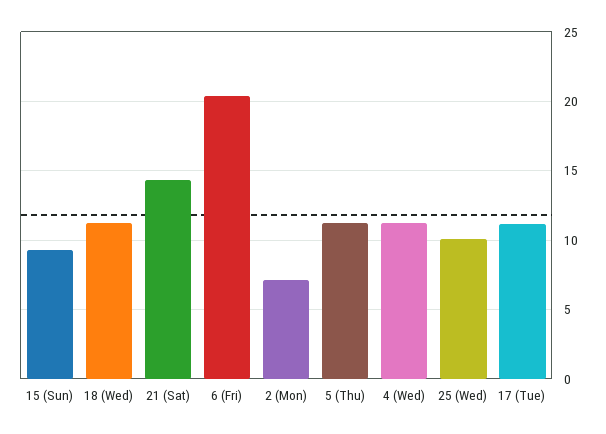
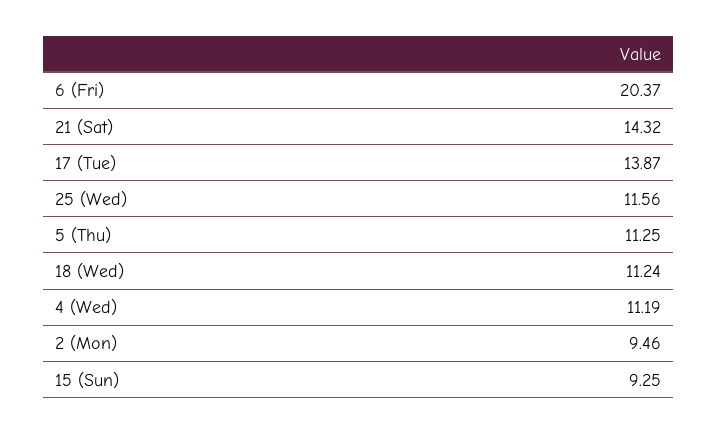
2 (Mon): 7 -> 9.46
25 (Wed): 10 -> 11.56
17 (Tue): 11 -> 13.87

